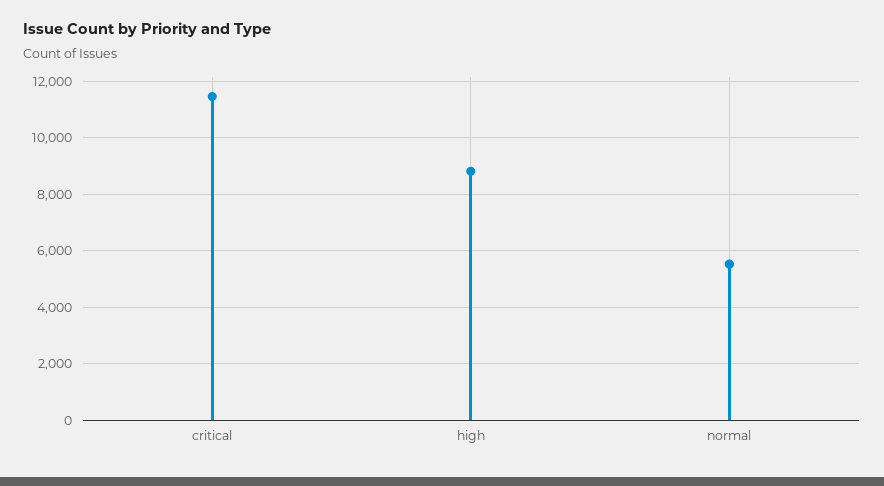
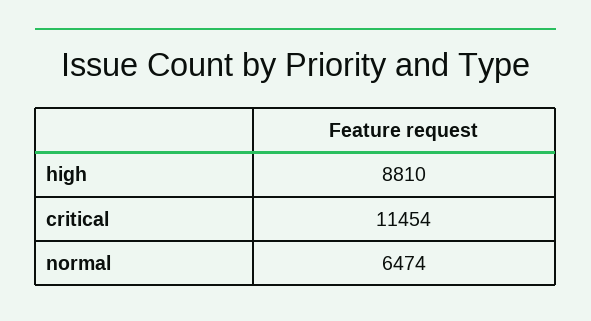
normal: 5500 -> 6474

